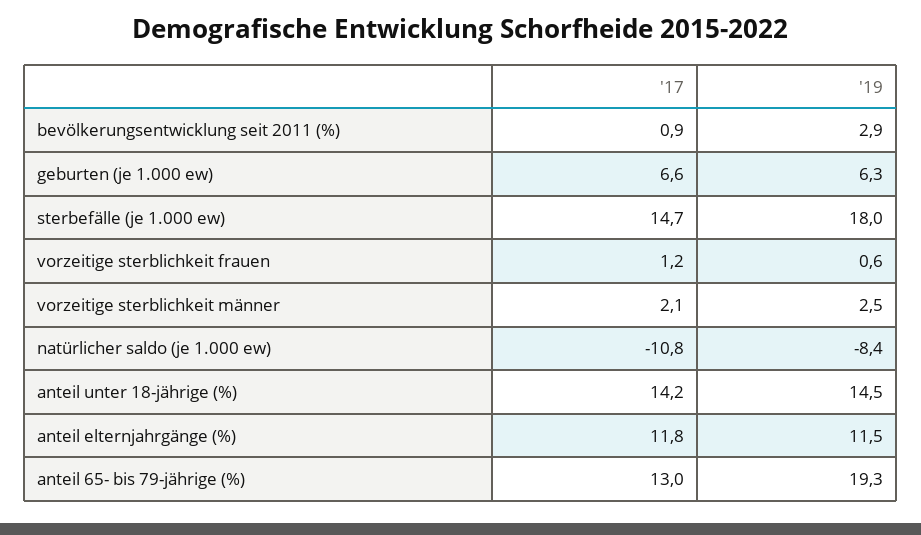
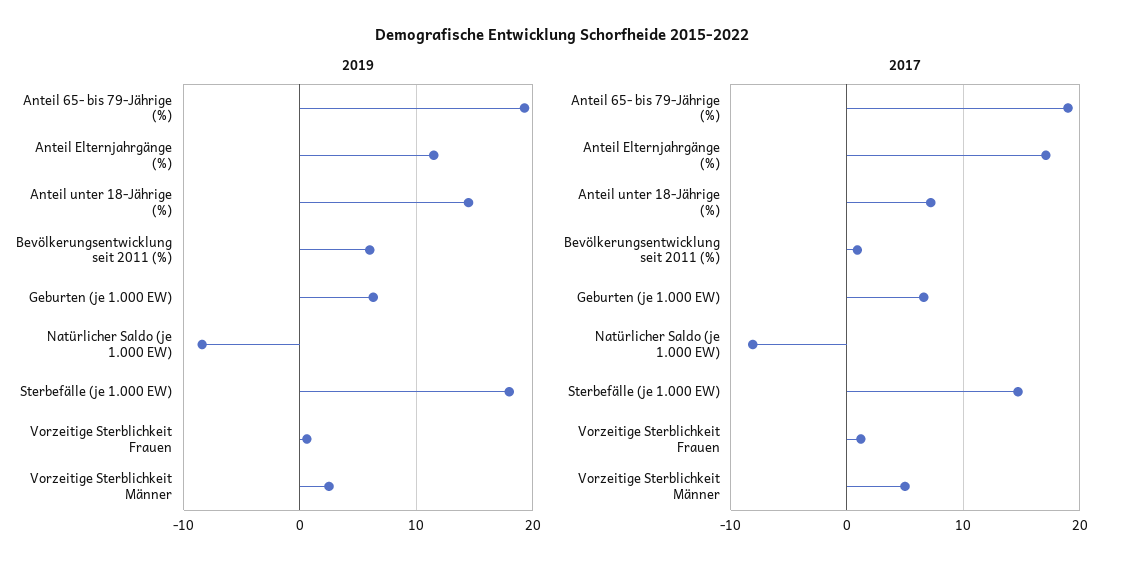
'19, bevölkerungsentwicklung seit 2011 (%): 2.9 -> 6
'17, vorzeitige sterblichkeit männer: 2.1 -> 5
'17, natürlicher saldo (je 1.000 ew): -10.8 -> -8
'17, anteil unter 18-jährige (%): 14.2 -> 7
'17, anteil elternjahrgänge (%): 11.8 -> 17
'17, anteil 65- bis 79-jährige (%): 13 -> 19

